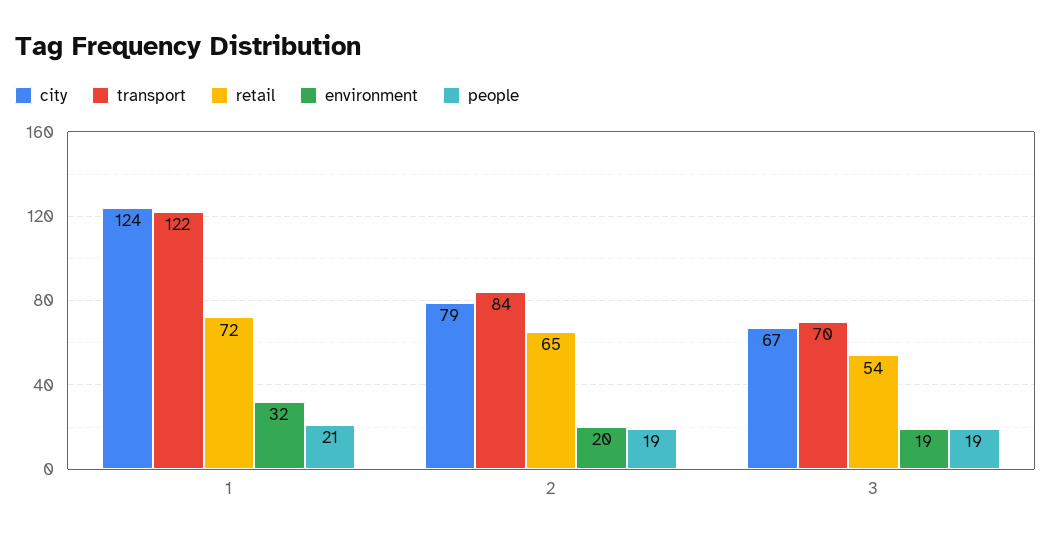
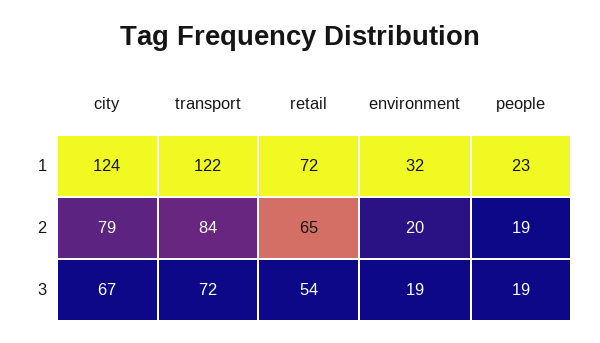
people, 1: 21 -> 23
transport, 3: 70 -> 72

